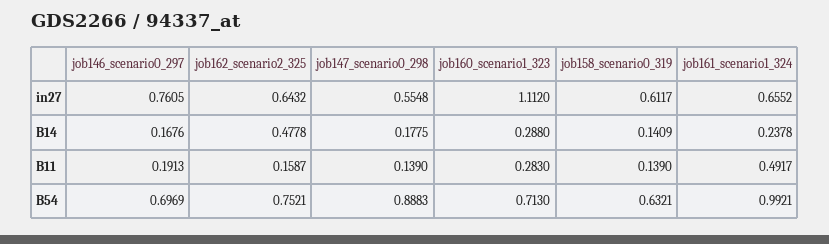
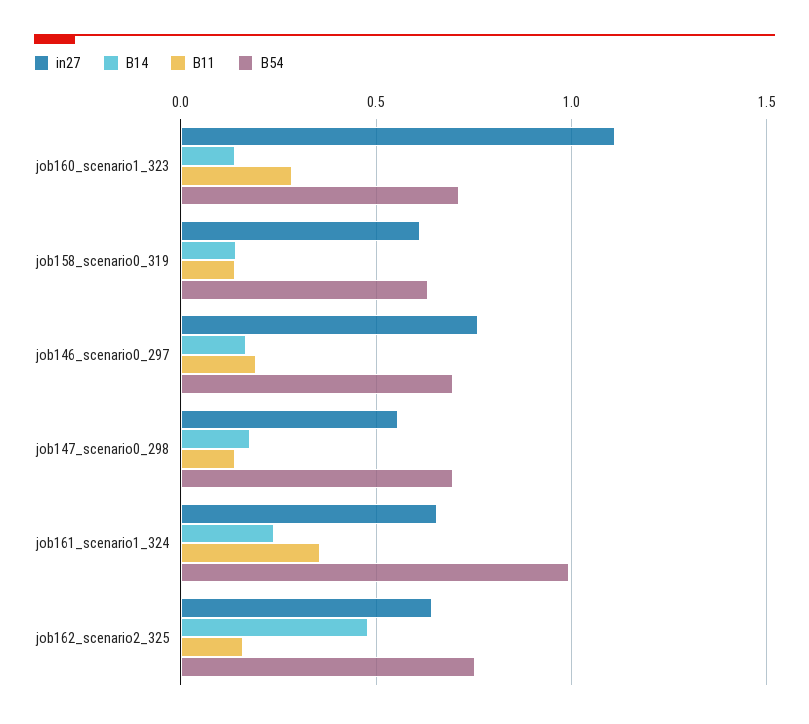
B14, job160_scenario1_323: 0.288 -> 0.15
B11, job161_scenario1_324: 0.4917 -> 0.35
B54, job147_scenario0_298: 0.8883 -> 0.7

